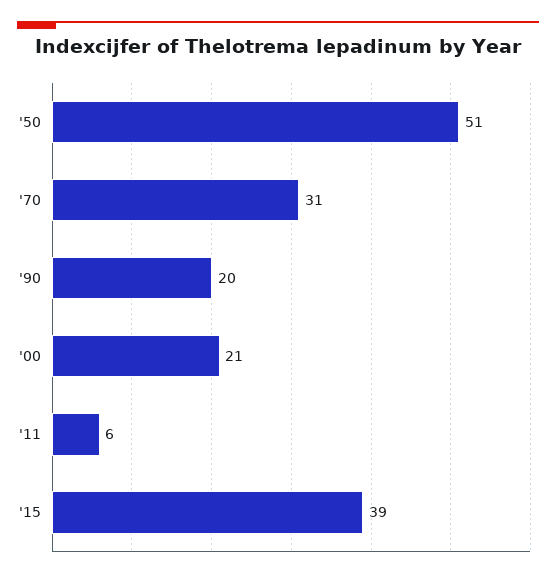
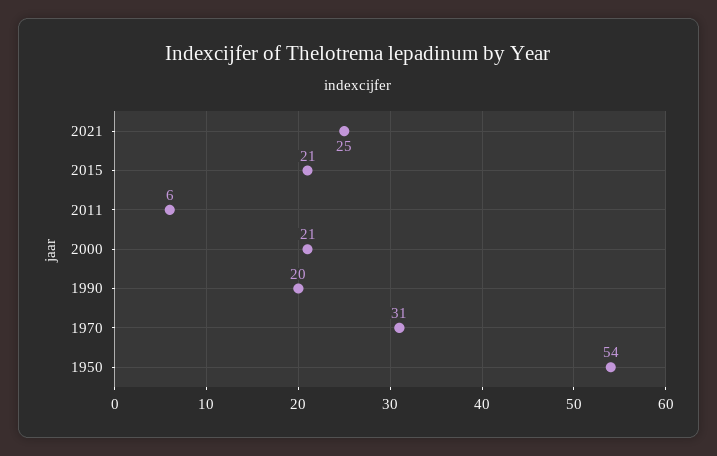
'50: 51 -> 54
'15: 39 -> 21
2021: none -> 25

